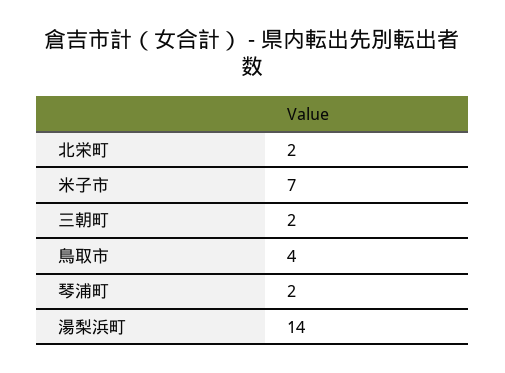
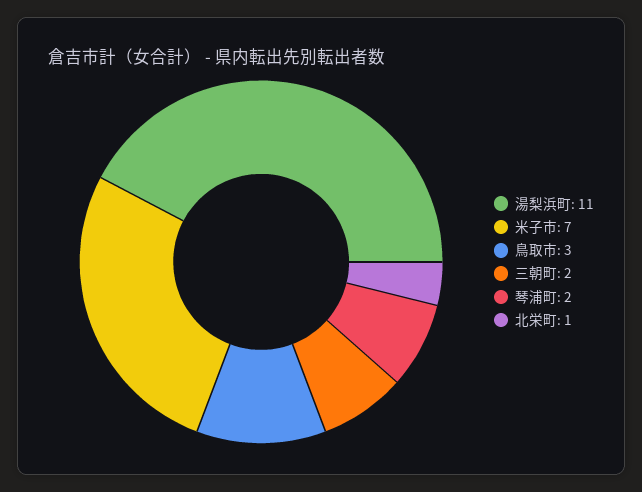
北栄町: 2 -> 1
鳥取市: 4 -> 3
湯梨浜町: 14 -> 11

